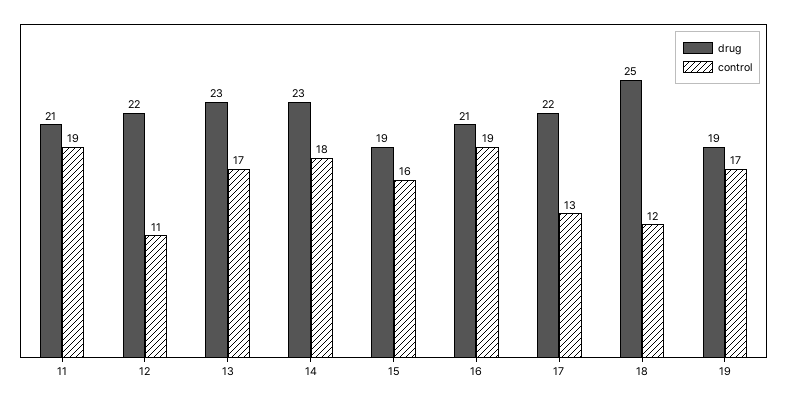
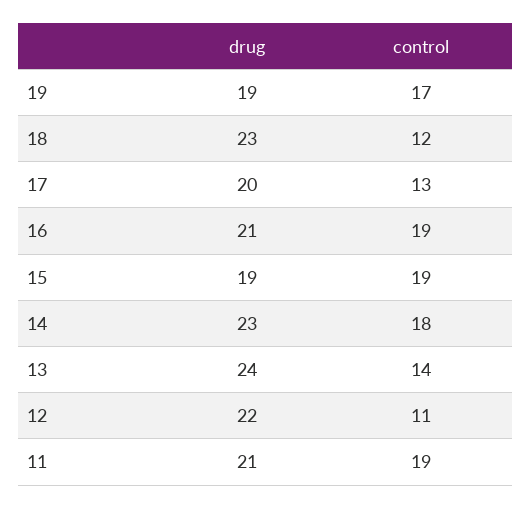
drug, 13: 23 -> 24
control, 13: 17 -> 14
control, 15: 16 -> 19
drug, 17: 22 -> 20
drug, 18: 25 -> 23

